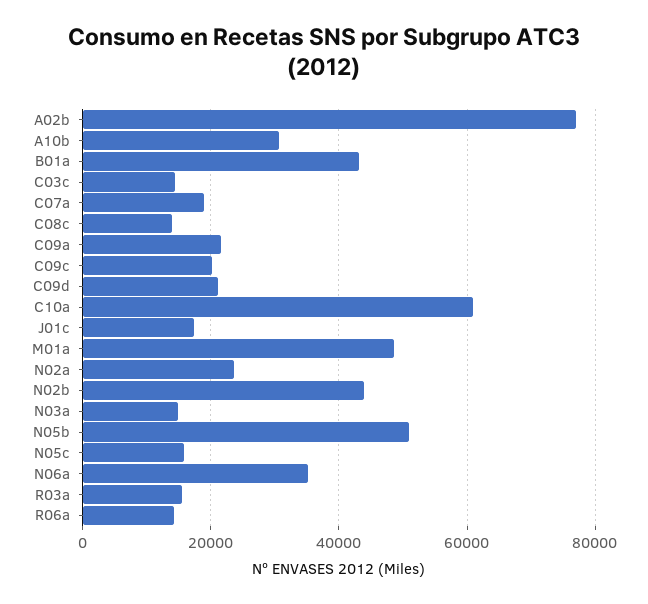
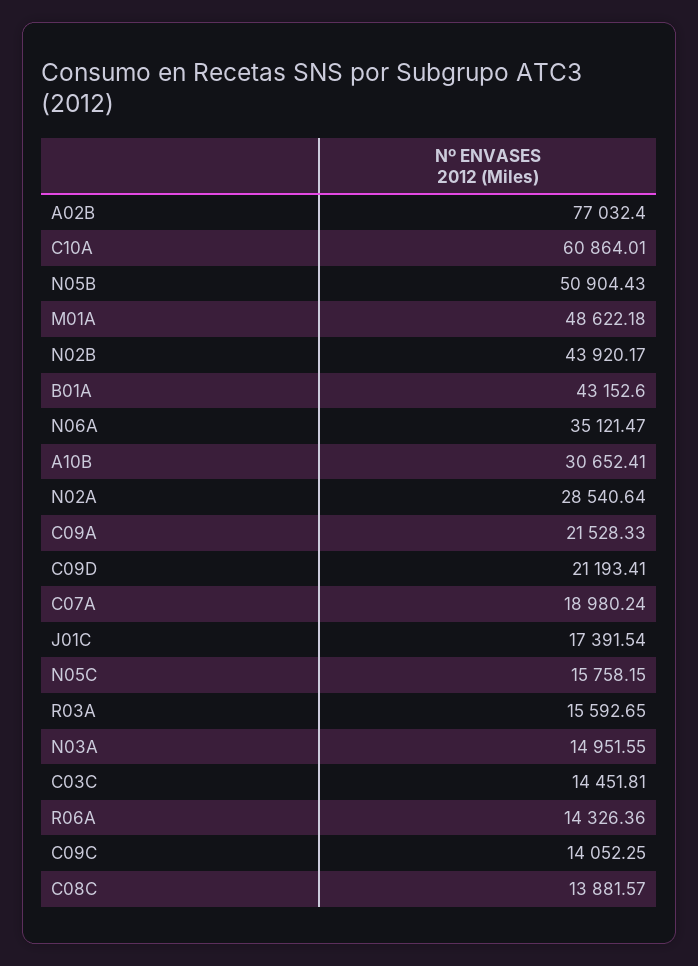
C09c: 20000 -> 14052.25
N02a: 24000 -> 28540.64

